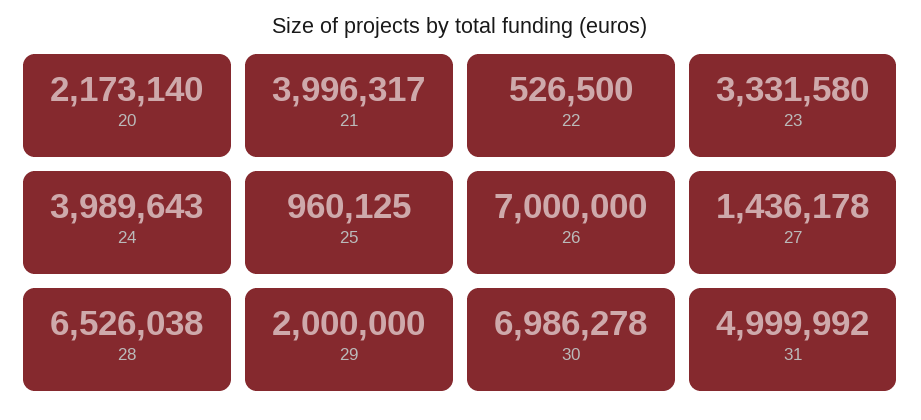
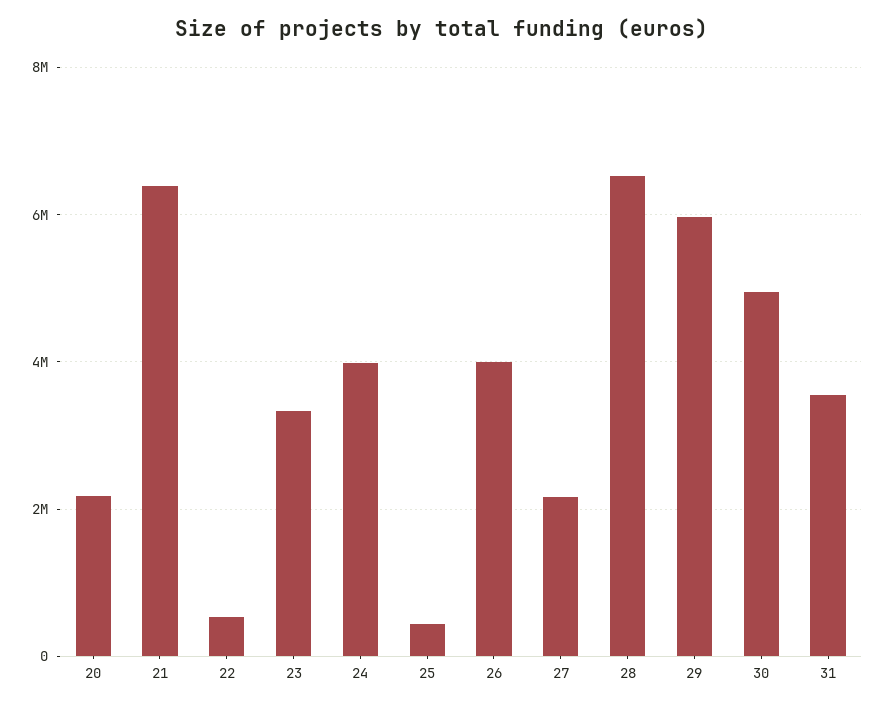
21: 3996317 -> 6400000
25: 960125 -> 400000
26: 7000000 -> 4000000
27: 1436178 -> 2200000
29: 2000000 -> 6000000
30: 6986278 -> 5000000
31: 4999992 -> 3600000

